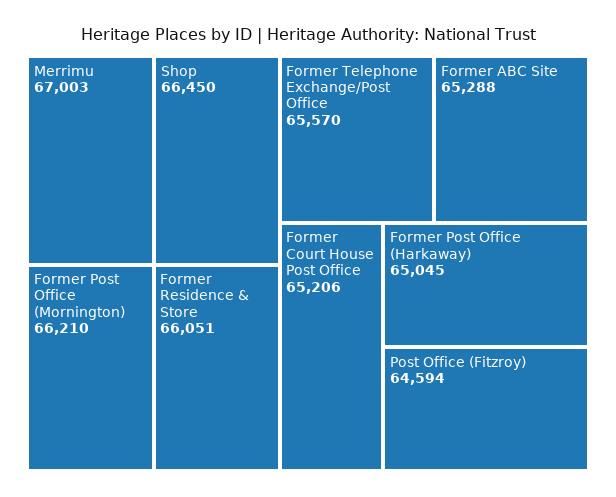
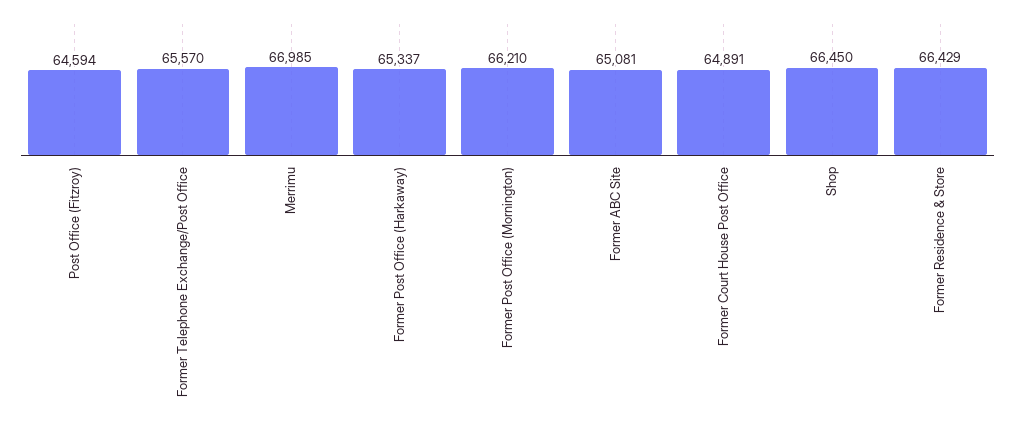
Merrimu: 67003 -> 66985
Former Residence & Store: 66051 -> 66429
Former ABC Site: 65288 -> 65081
Former Court House Post Office: 65206 -> 64891
Former Post Office (Harkaway): 65045 -> 65337

